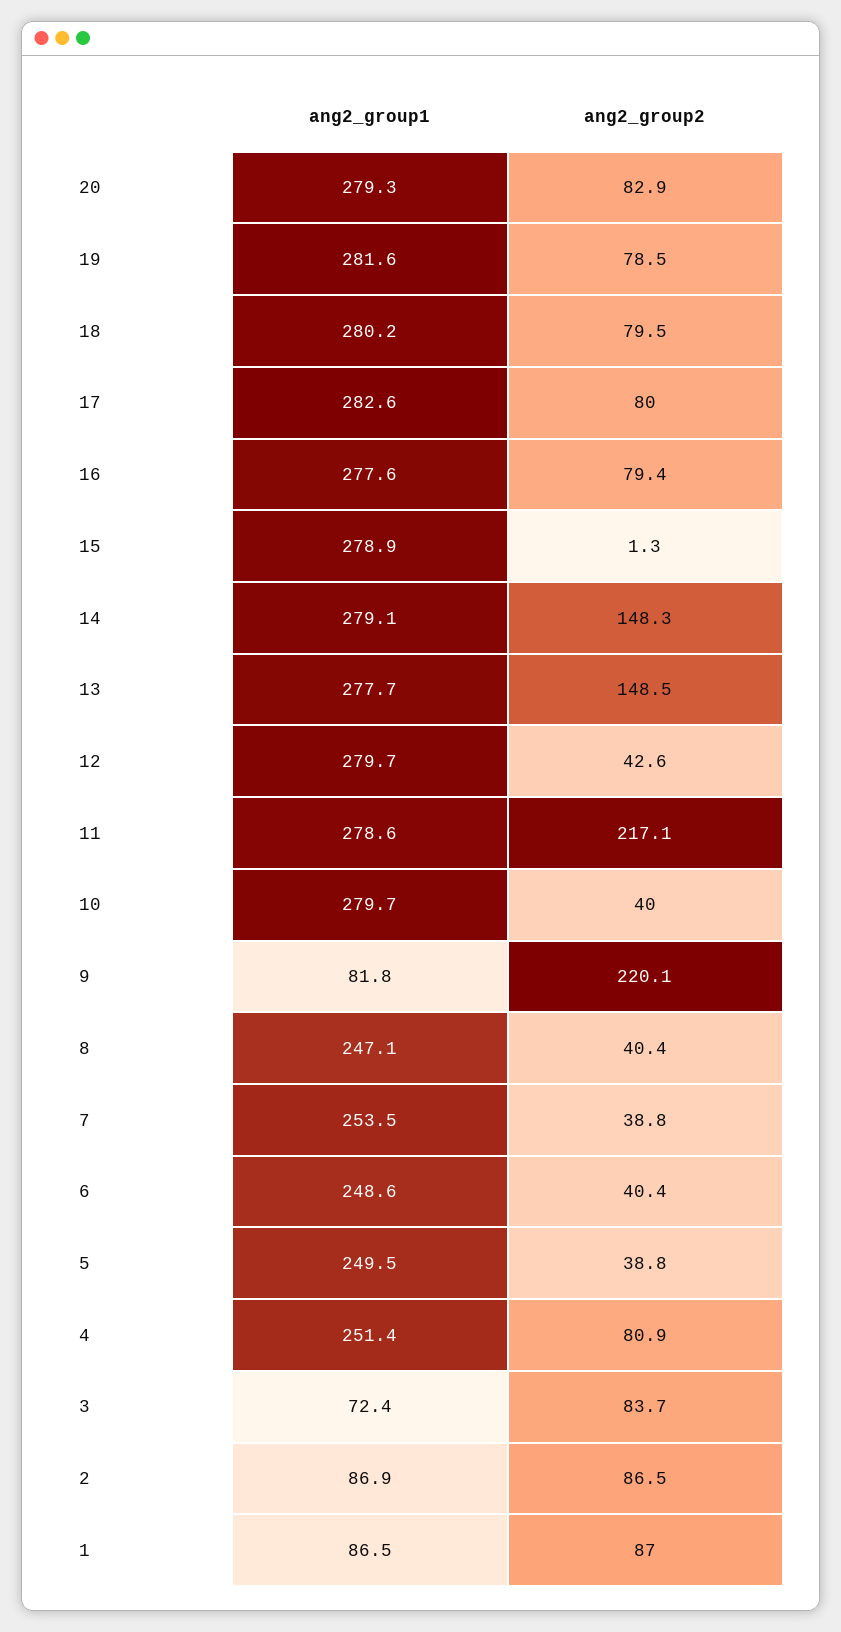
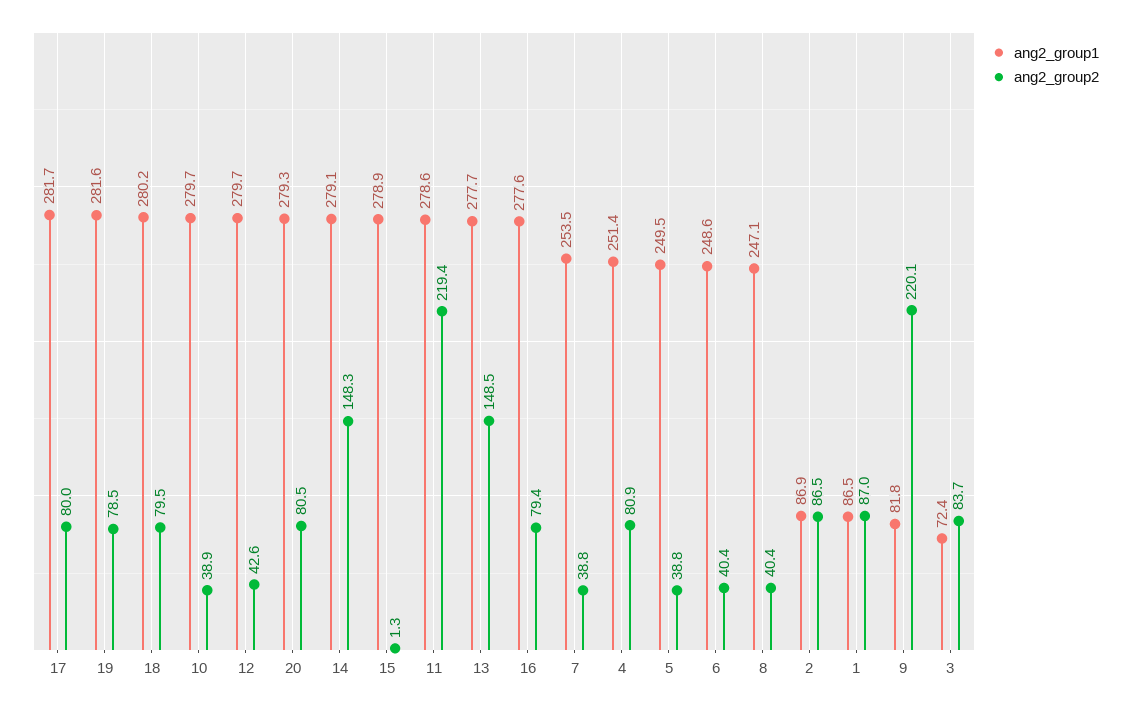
ang2_group2, 20: 82.9 -> 80.5
ang2_group1, 17: 282.6 -> 281.7
ang2_group2, 11: 217.1 -> 219.4
ang2_group2, 10: 40 -> 38.9

